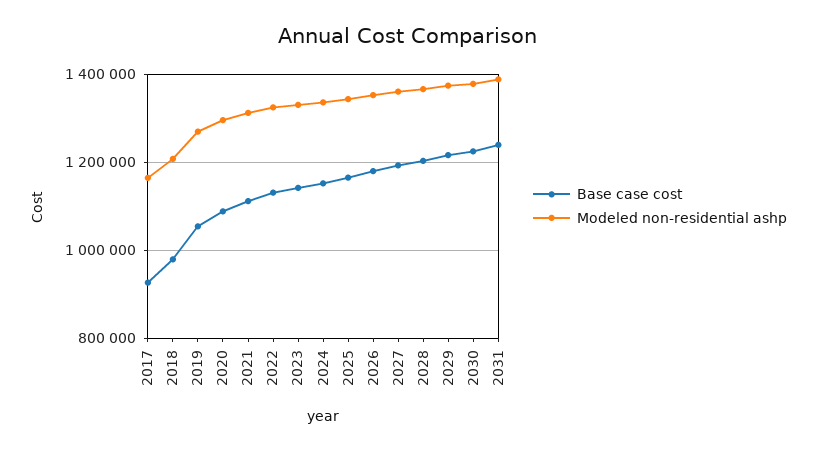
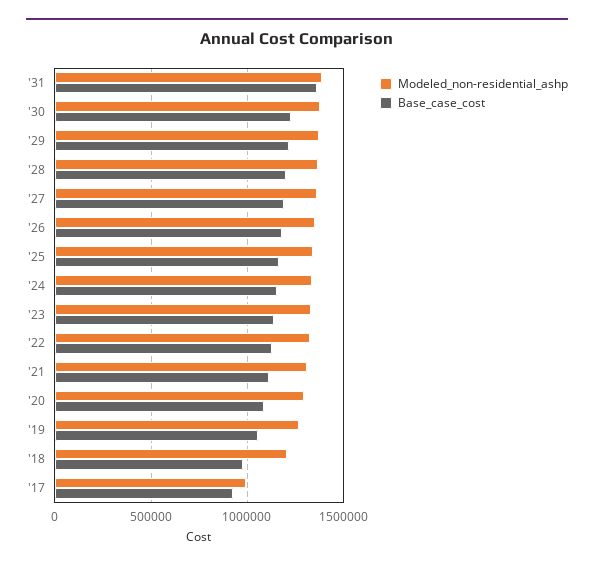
Modeled non-residential ashp, 2017: 1160000 -> 1000000
Base case cost, 2031: 1240000 -> 1350000

